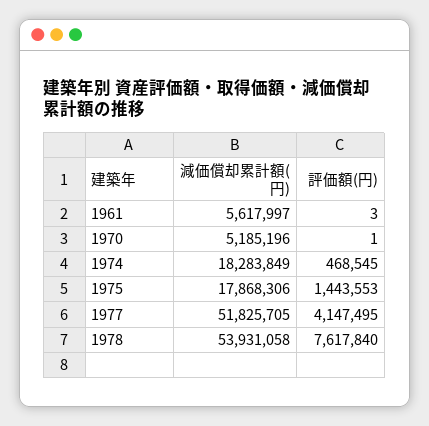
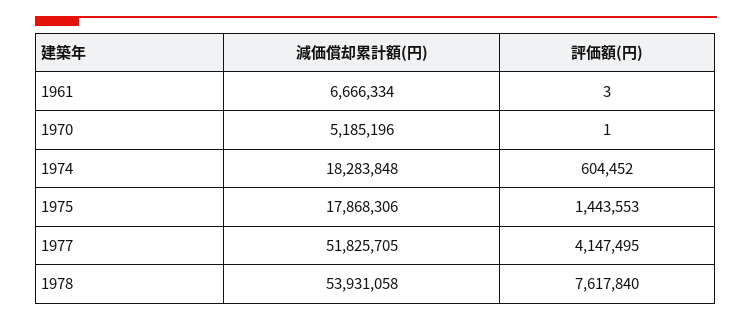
減価償却累計額(円), 1961: 5617997 -> 6666334
減価償却累計額(円), 1974: 18283849 -> 18283848
評価額(円), 1974: 468545 -> 604452

